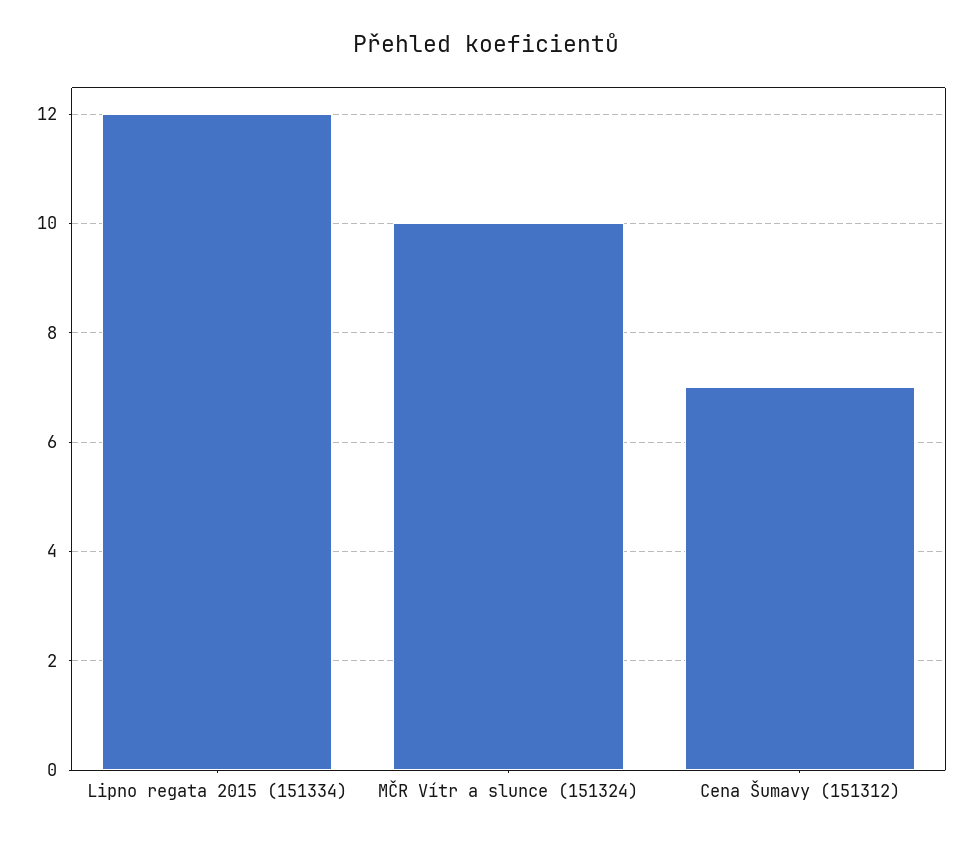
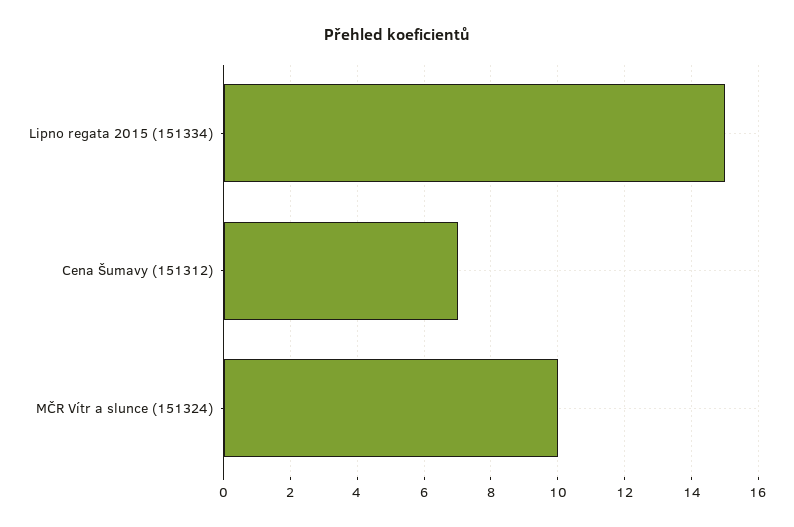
Lipno regata 2015 (151334): 12 -> 15

